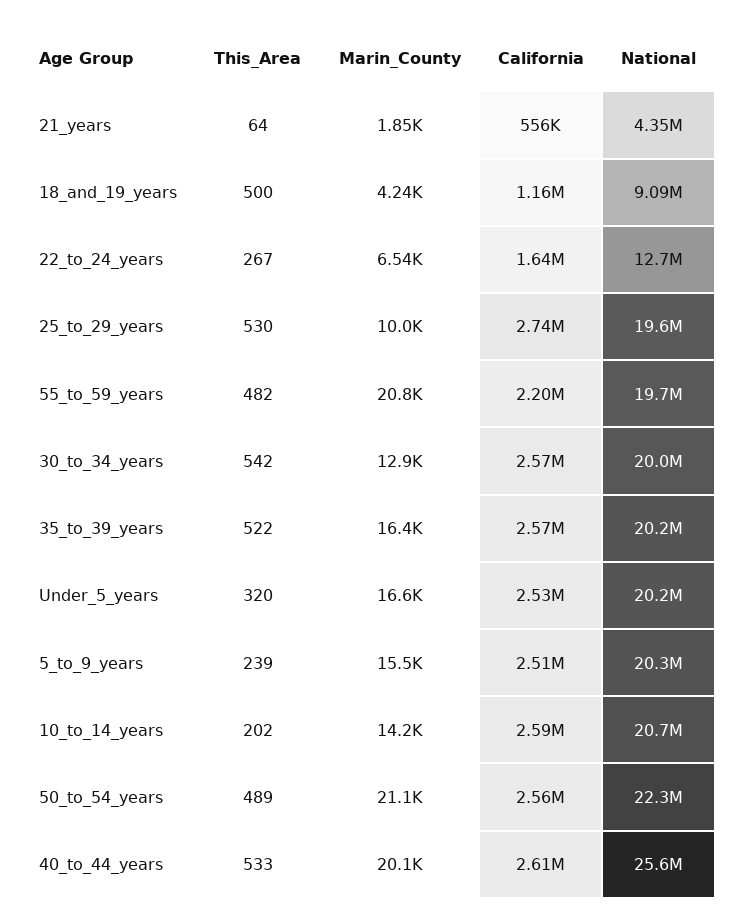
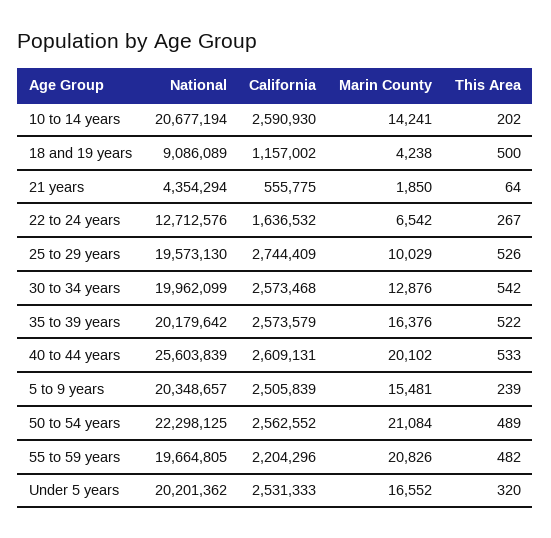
This_Area, 25_to_29_years: 530 -> 526

